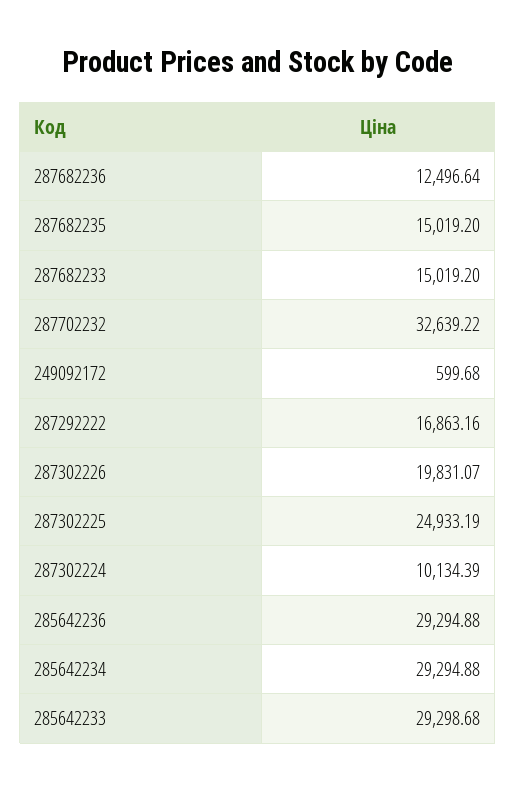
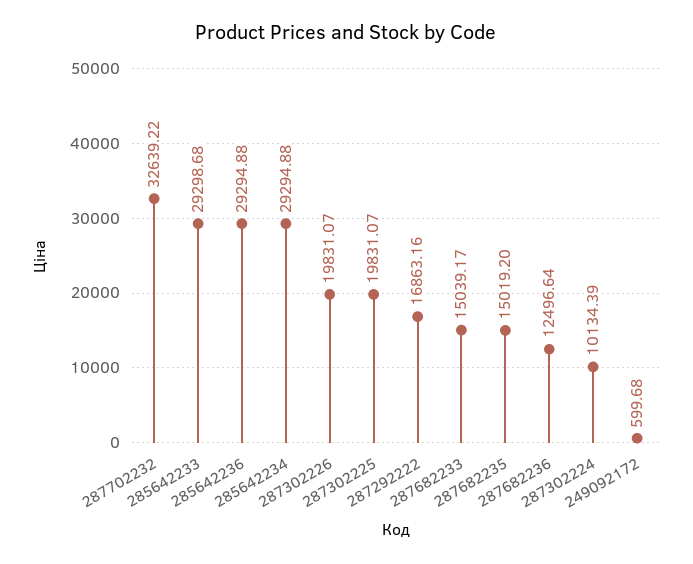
287682233: 15019.2 -> 15039.17
287302225: 24933.19 -> 19831.07

